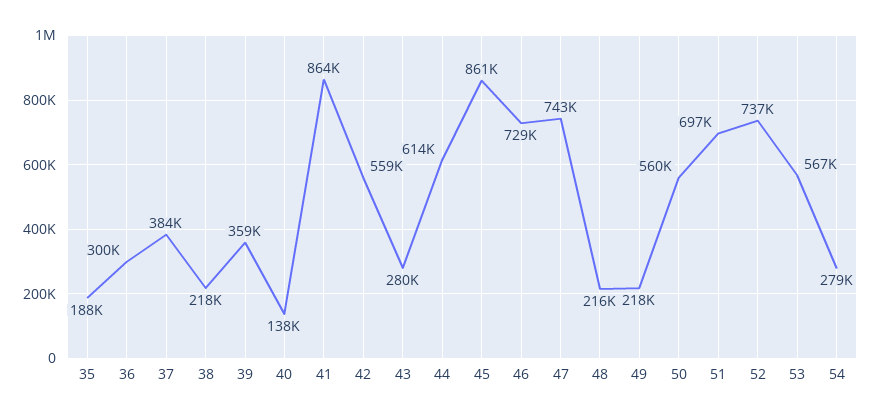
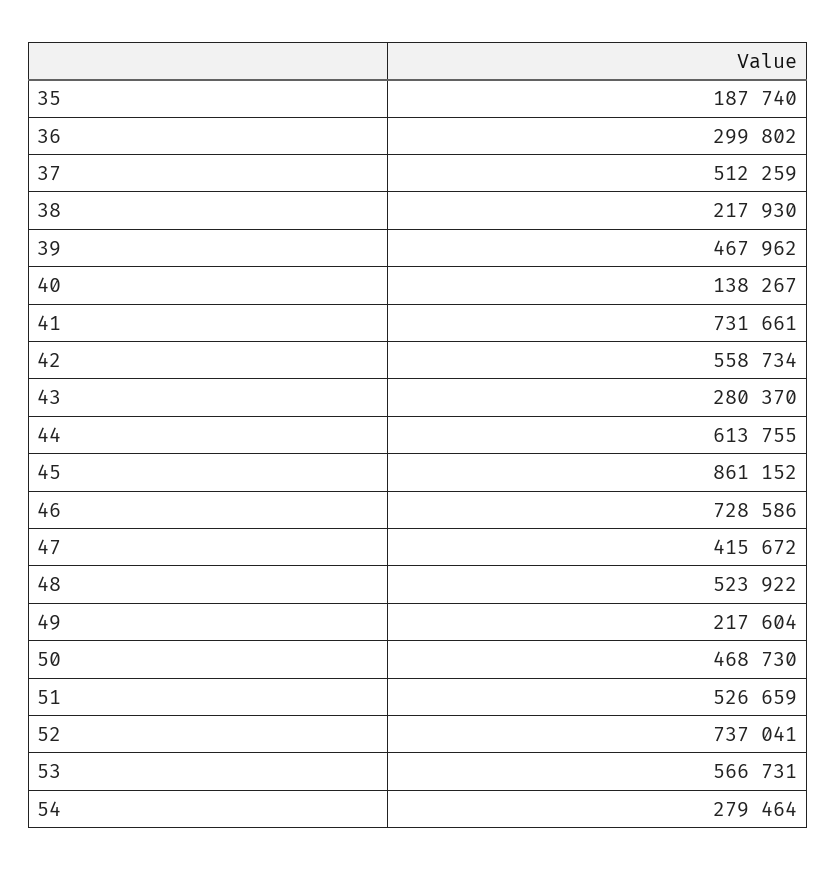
37: 384000 -> 512259
39: 359000 -> 467962
41: 864000 -> 731661
47: 743000 -> 415672
48: 216000 -> 523922
50: 560000 -> 468730
51: 697000 -> 526659

